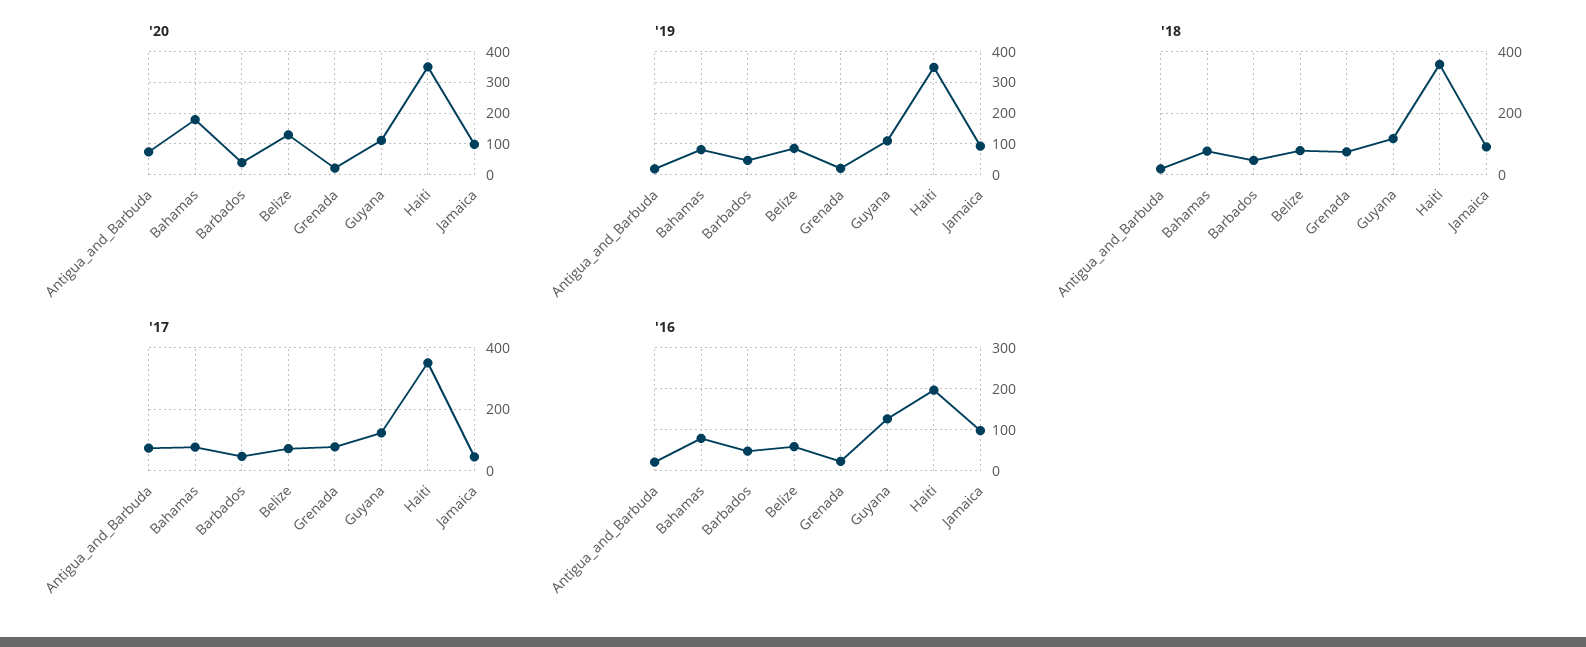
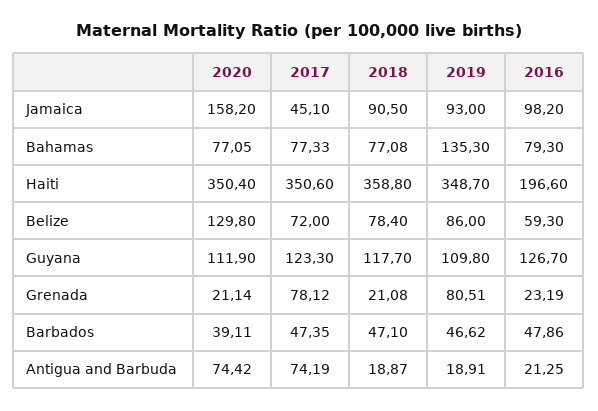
'20, Bahamas: 180 -> 77.05
'20, Jamaica: 100 -> 158.2
'19, Bahamas: 80 -> 135.3
'19, Grenada: 20 -> 80.51
'18, Grenada: 80 -> 21.08

